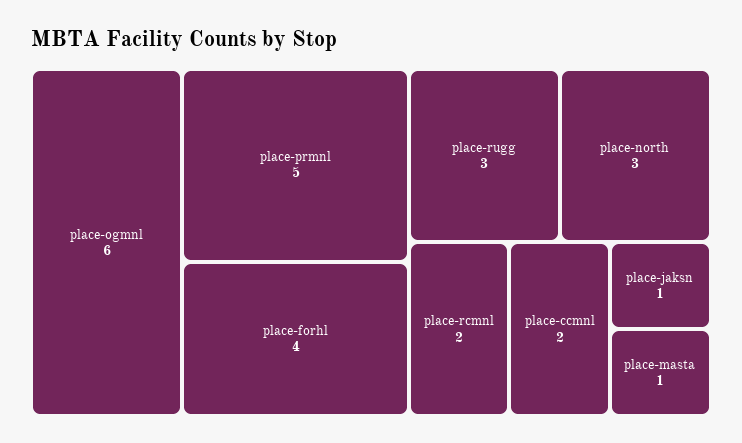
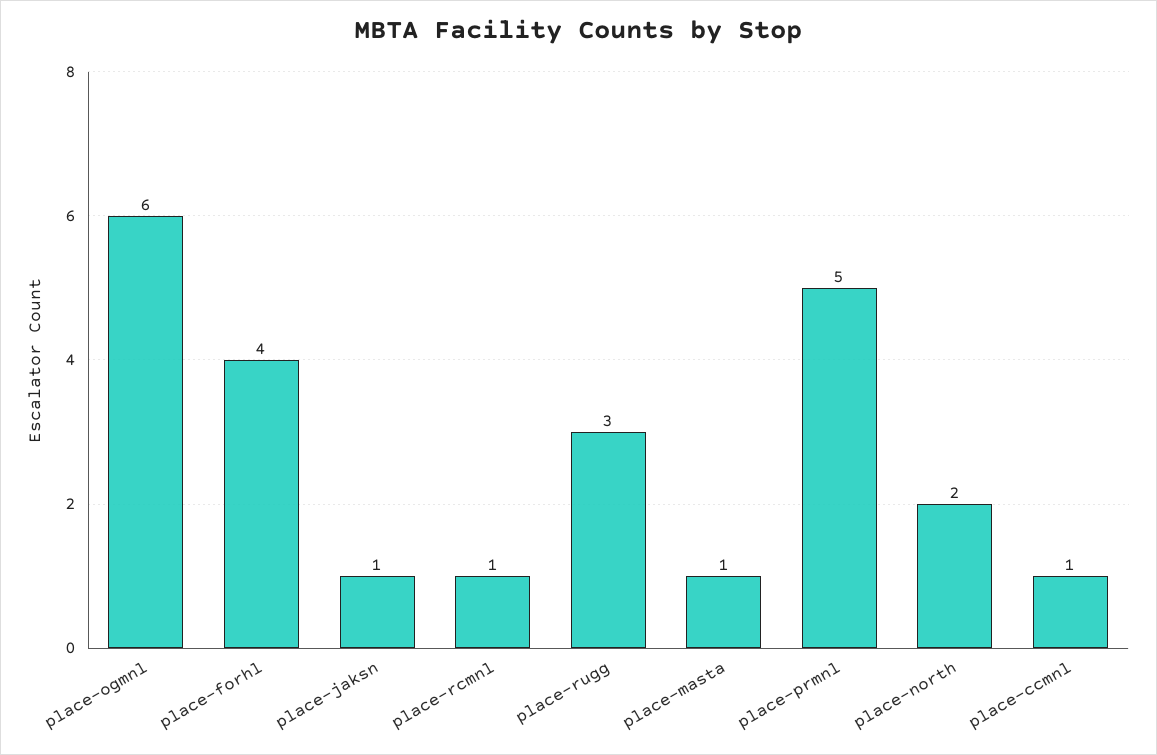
place-north: 3 -> 2
place-rcmnl: 2 -> 1
place-ccmnl: 2 -> 1

